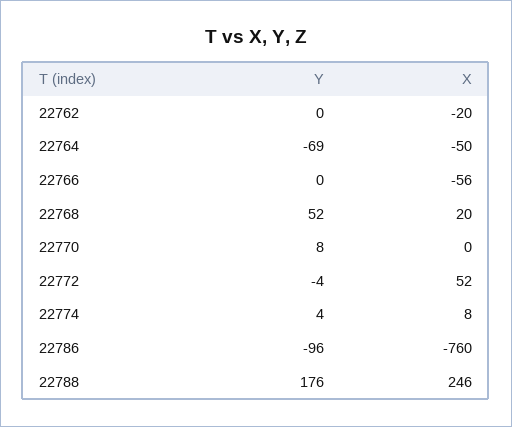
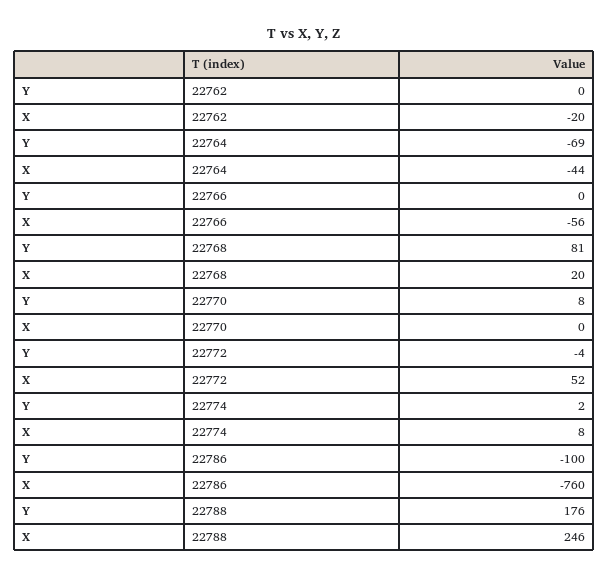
X, 22764: -50 -> -44
Y, 22768: 52 -> 81
Y, 22774: 4 -> 2
Y, 22786: -96 -> -100

